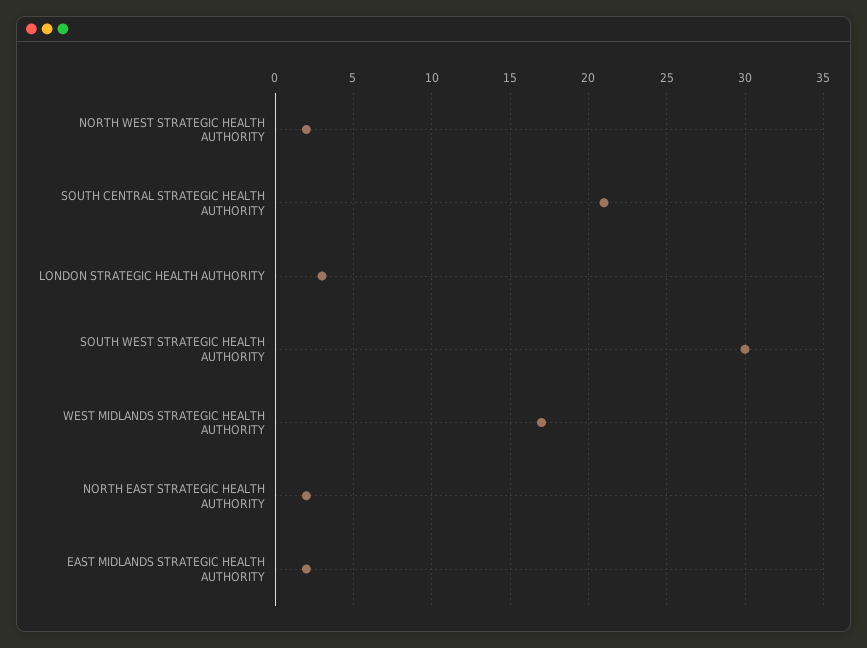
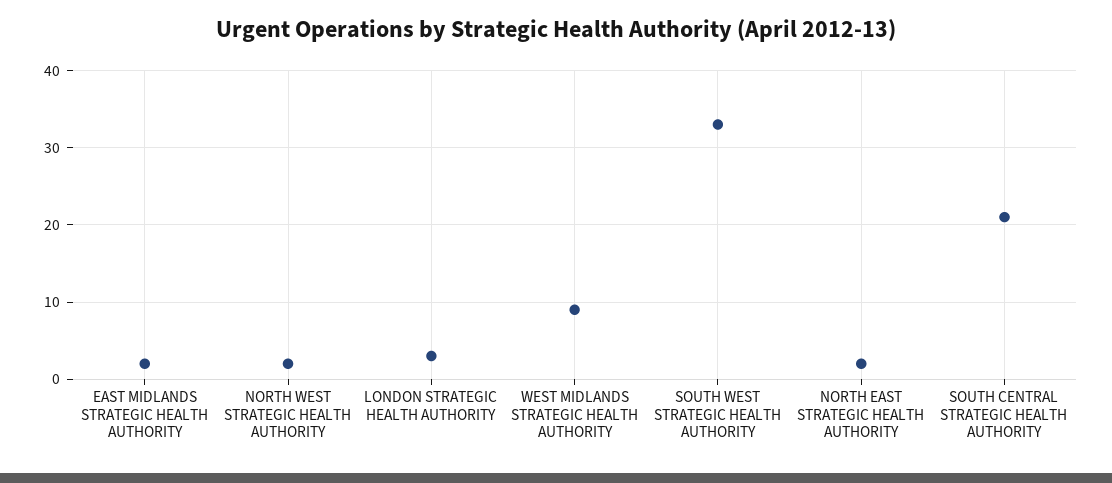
SOUTH WEST STRATEGIC HEALTH AUTHORITY: 30 -> 33
WEST MIDLANDS STRATEGIC HEALTH AUTHORITY: 17 -> 9

